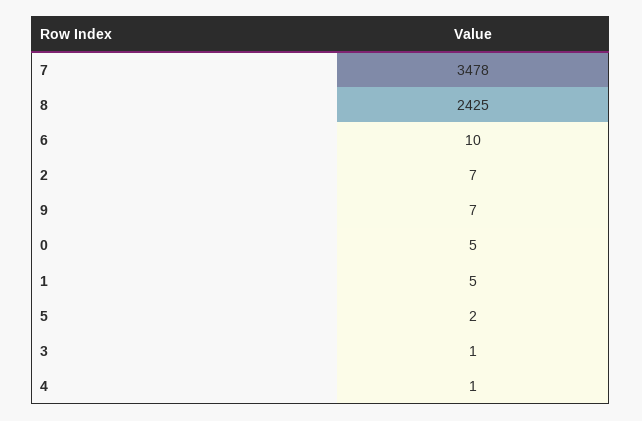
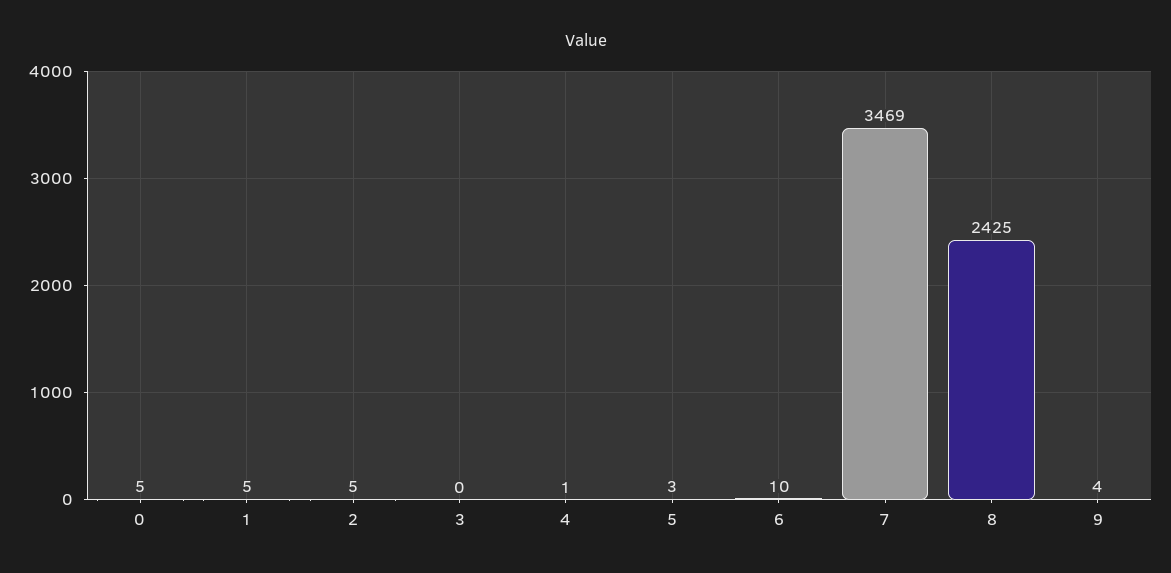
7: 3478 -> 3469
2: 7 -> 5
9: 7 -> 4
5: 2 -> 3
3: 1 -> 0

